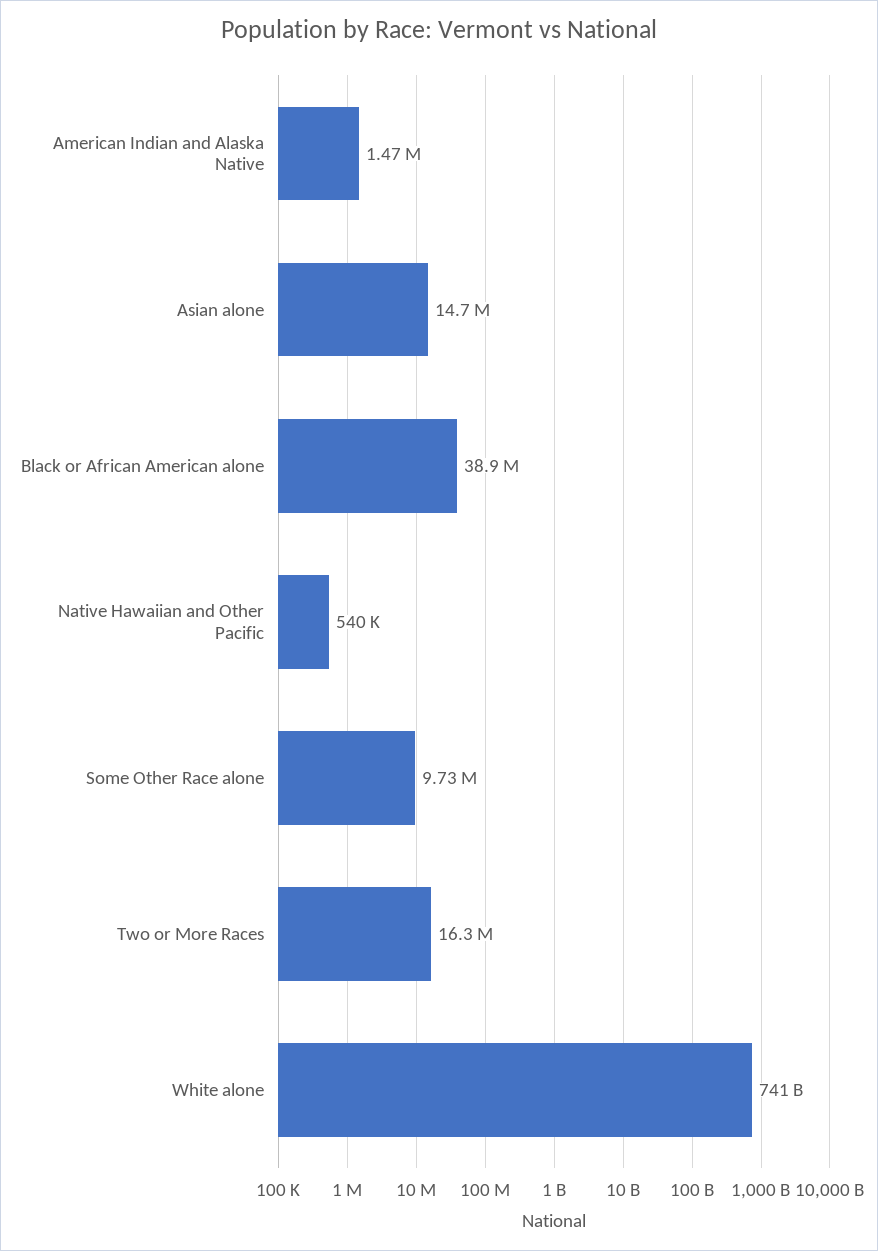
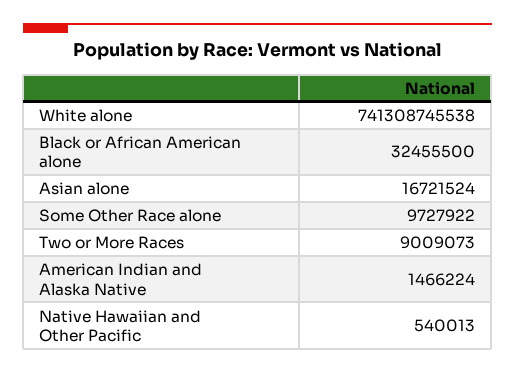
Asian alone: 14700000 -> 16721524
Black or African American alone: 38900000 -> 32455500
Two or More Races: 16300000 -> 9009073

